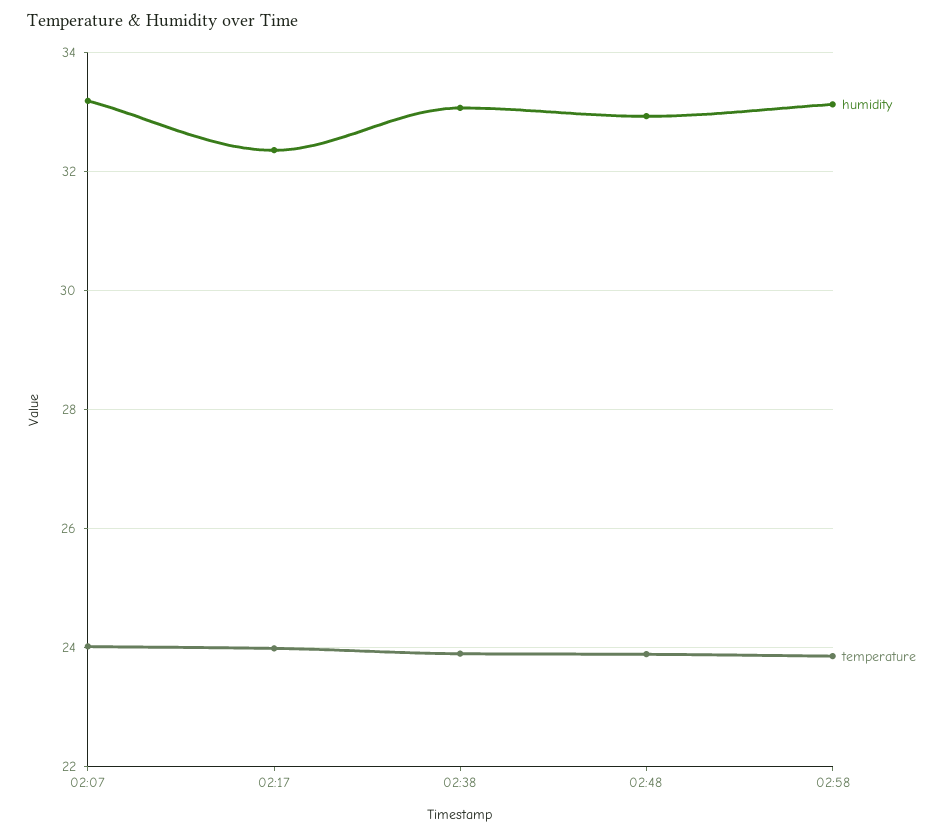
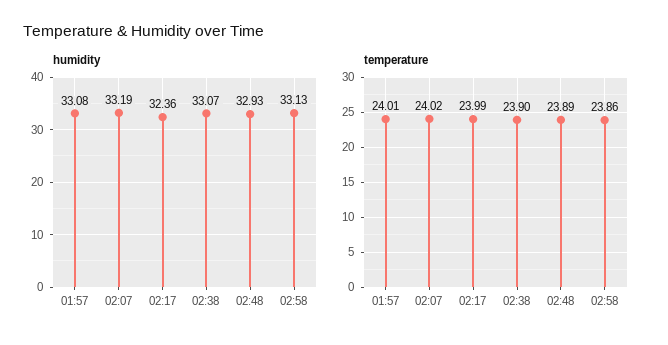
humidity, 01:57: none -> 33.08
temperature, 01:57: none -> 24.01

